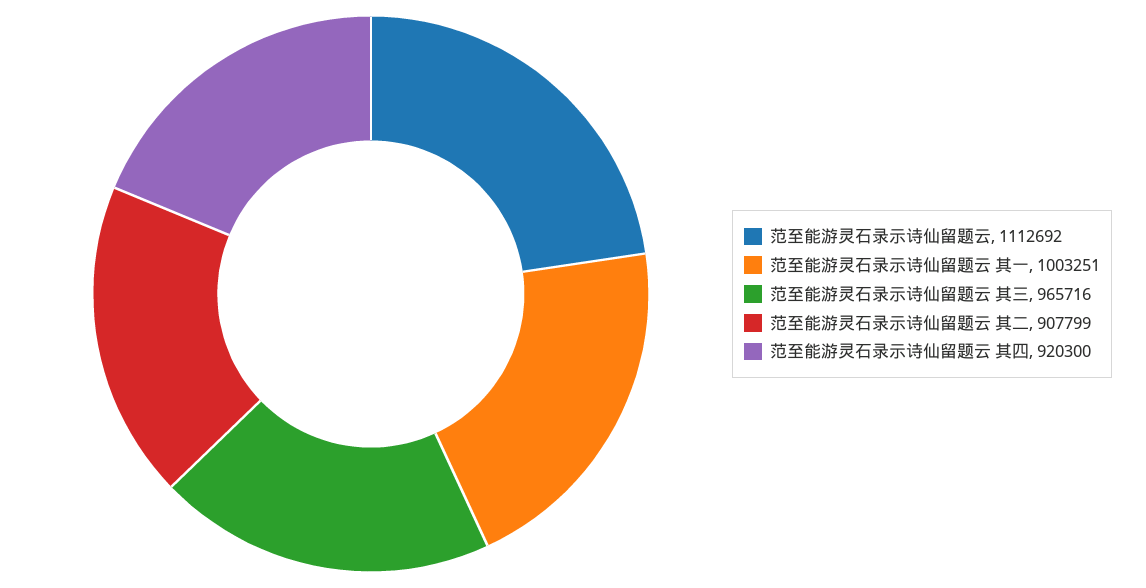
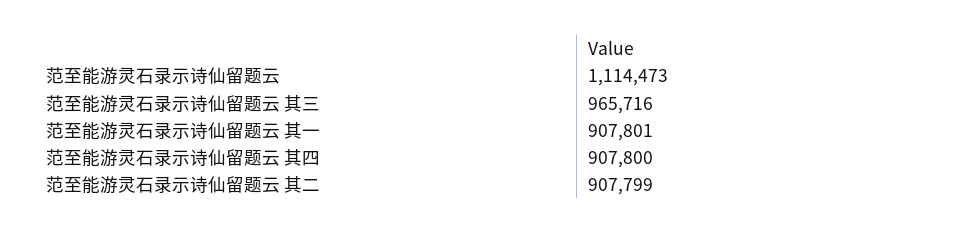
范至能游灵石录示诗仙留题云: 1112692 -> 1114473
范至能游灵石录示诗仙留题云 其一: 1003251 -> 907801
范至能游灵石录示诗仙留题云 其四: 920300 -> 907800

